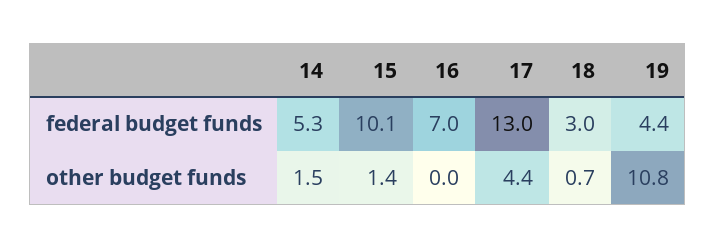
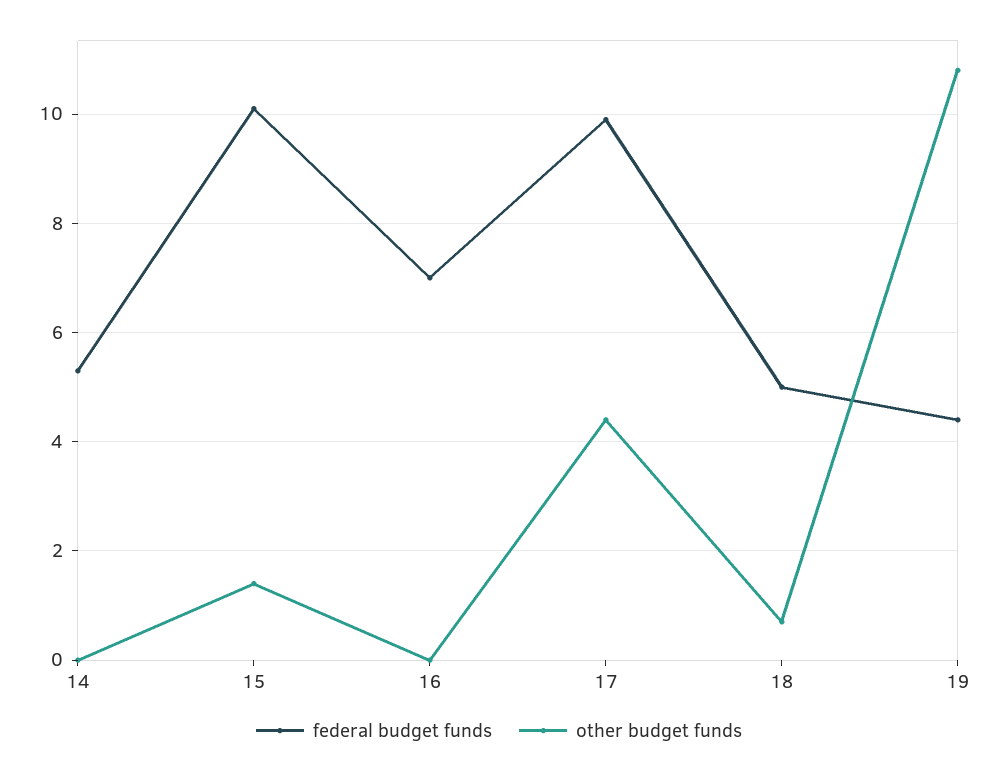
federal budget funds, 17: 13 -> 10
federal budget funds, 18: 3 -> 5
other budget funds, 14: 1.5 -> 0

